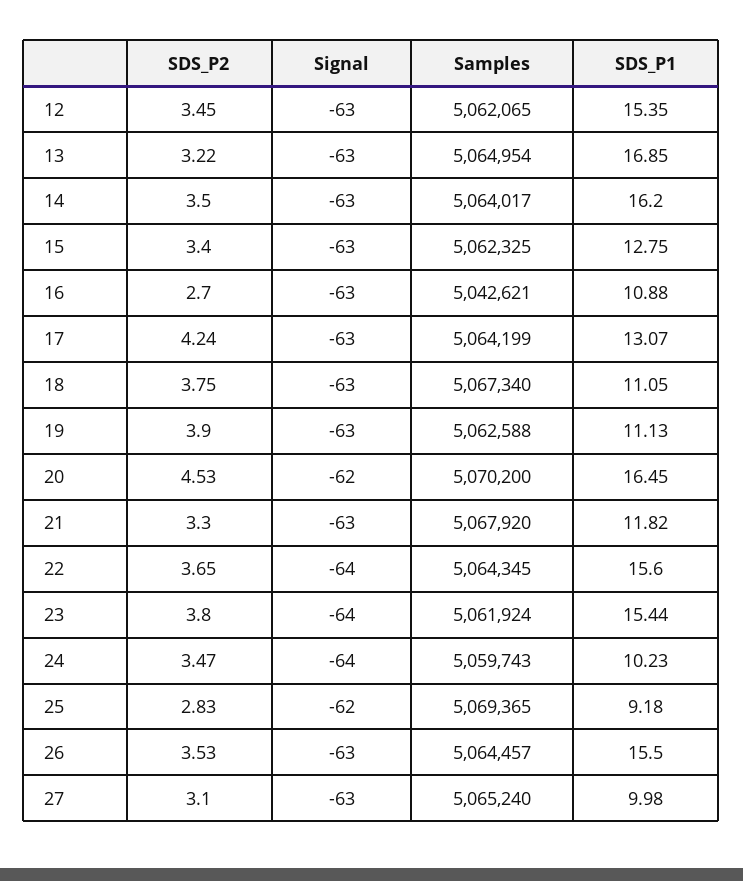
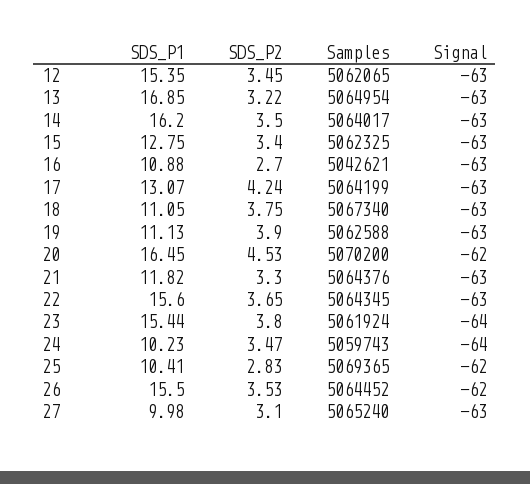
Samples, 21: 5067920 -> 5064376
Signal, 22: -64 -> -63
SDS_P1, 25: 9.18 -> 10.41
Signal, 26: -63 -> -62
Samples, 26: 5064457 -> 5064452

